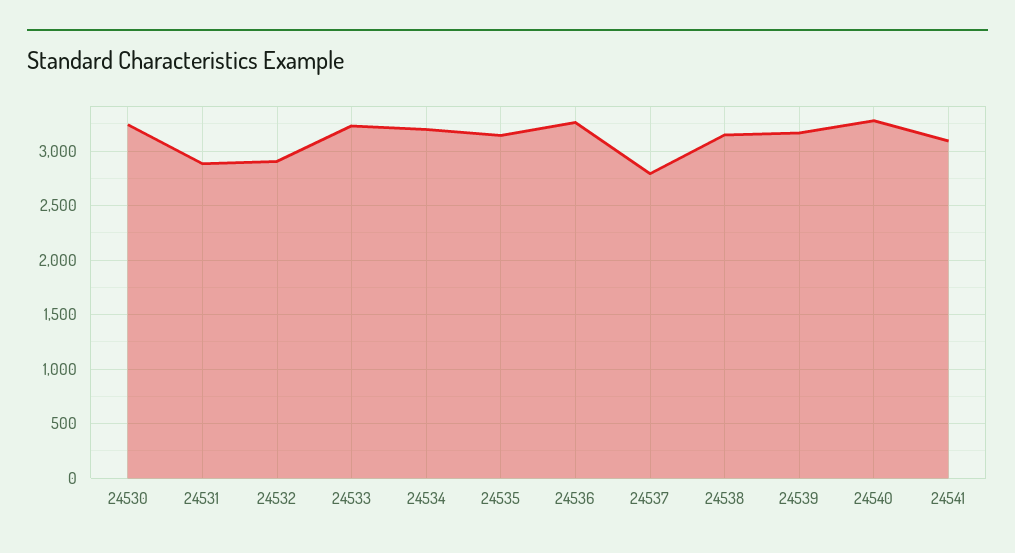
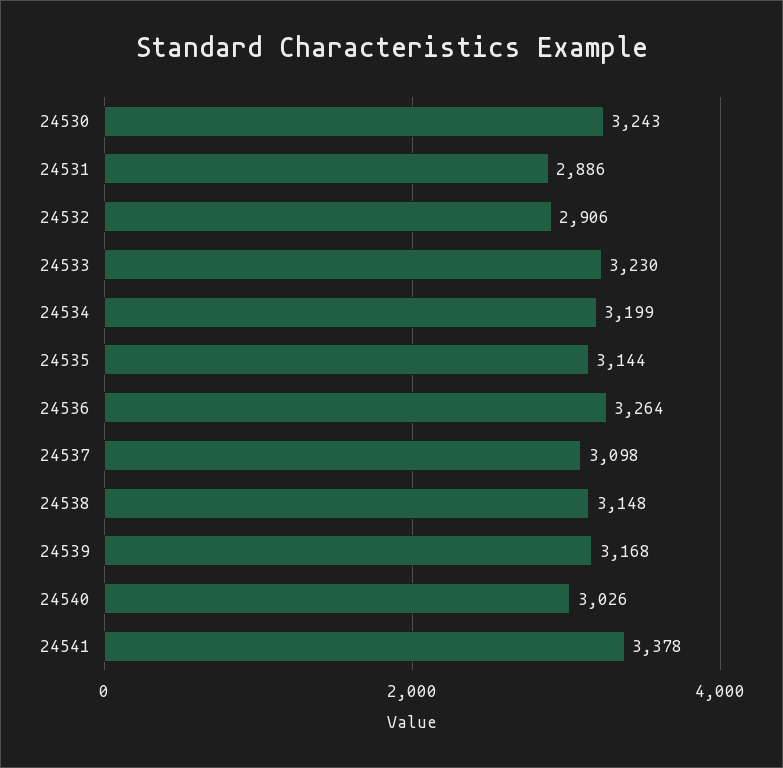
24537: 2800 -> 3098
24540: 3300 -> 3026
24541: 3100 -> 3378

